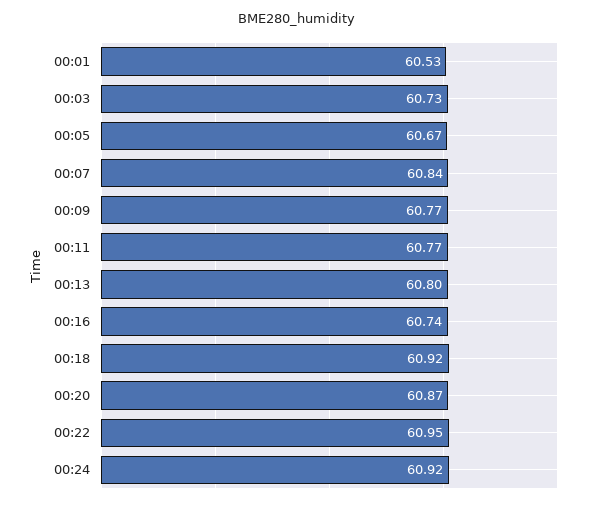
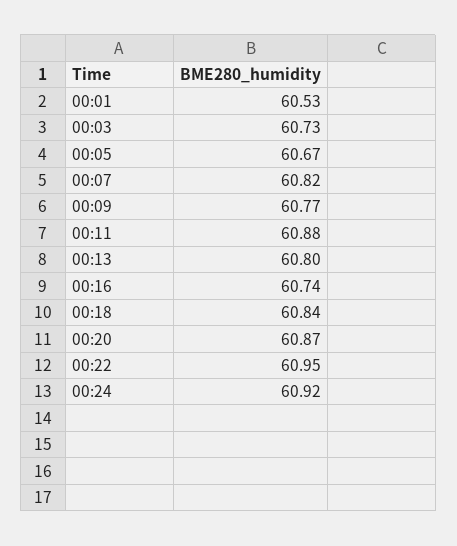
00:07: 60.84 -> 60.82
00:11: 60.77 -> 60.88
00:18: 60.92 -> 60.84

